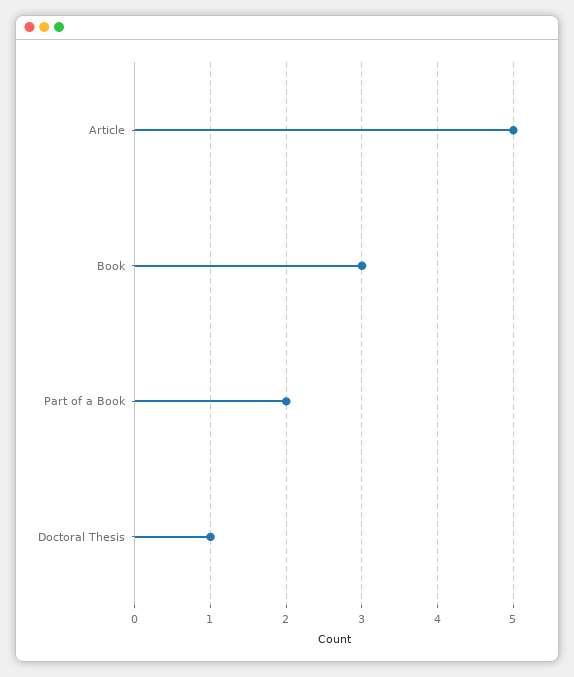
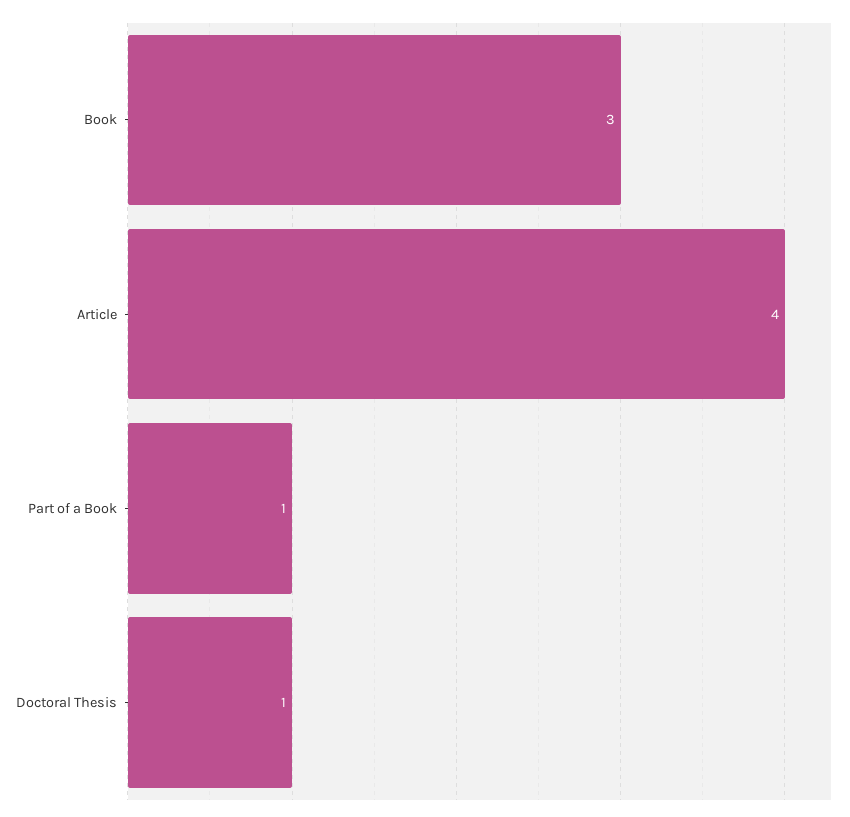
Article: 5 -> 4
Part of a Book: 2 -> 1

